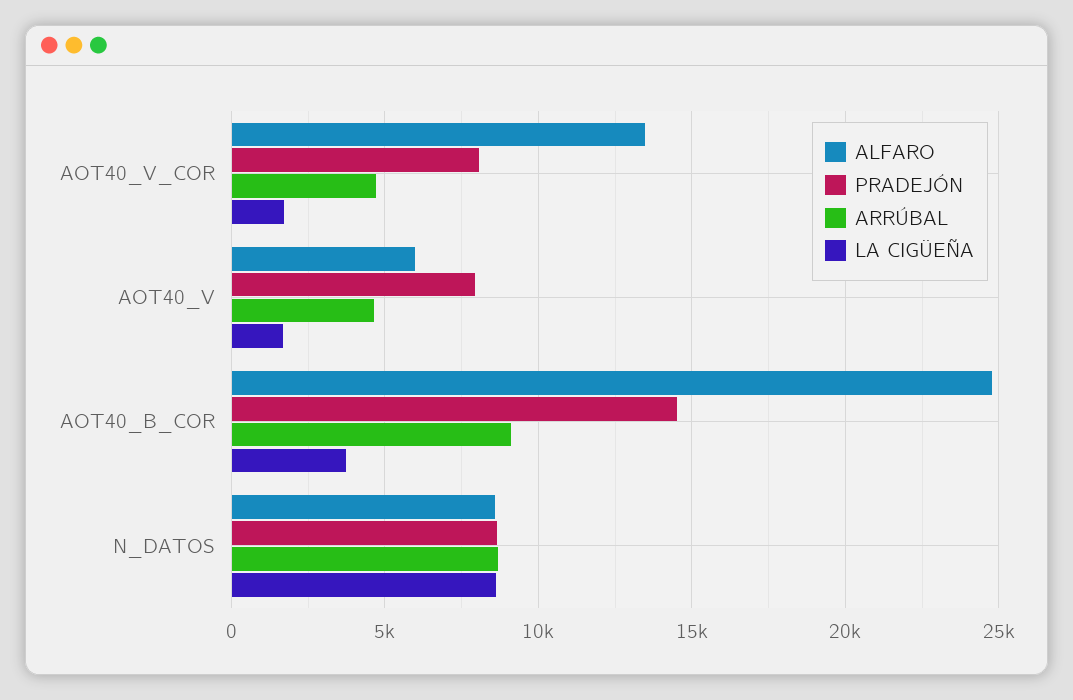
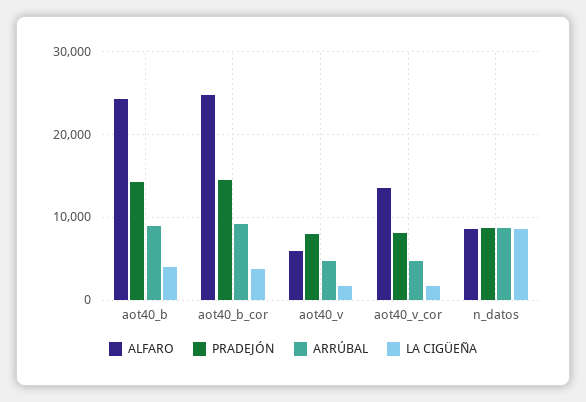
ALFARO, aot40_b: none -> 24000
PRADEJÓN, aot40_b: none -> 14000
ARRÚBAL, aot40_b: none -> 9000
LA CIGÜEÑA, aot40_b: none -> 4000

